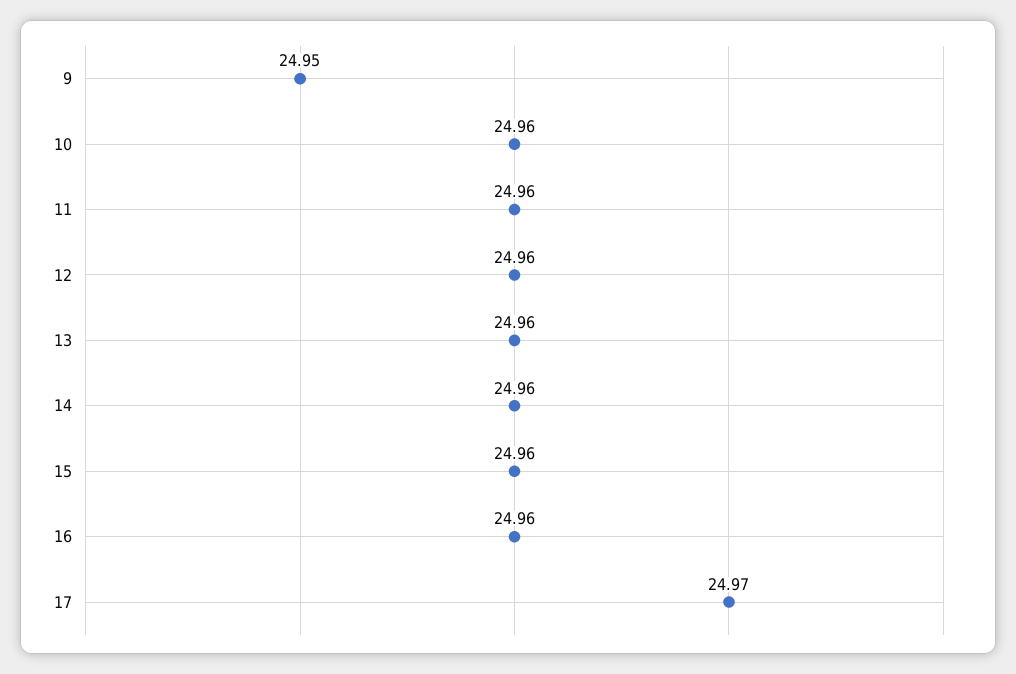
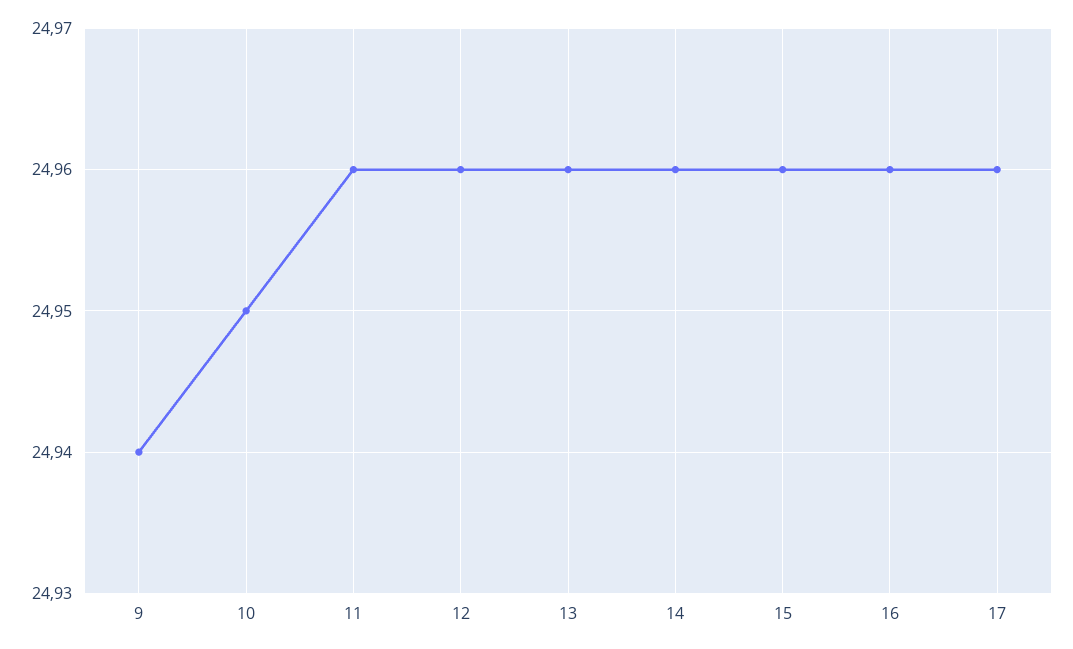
9: 24.95 -> 24.94
10: 24.96 -> 24.95
17: 24.97 -> 24.96

